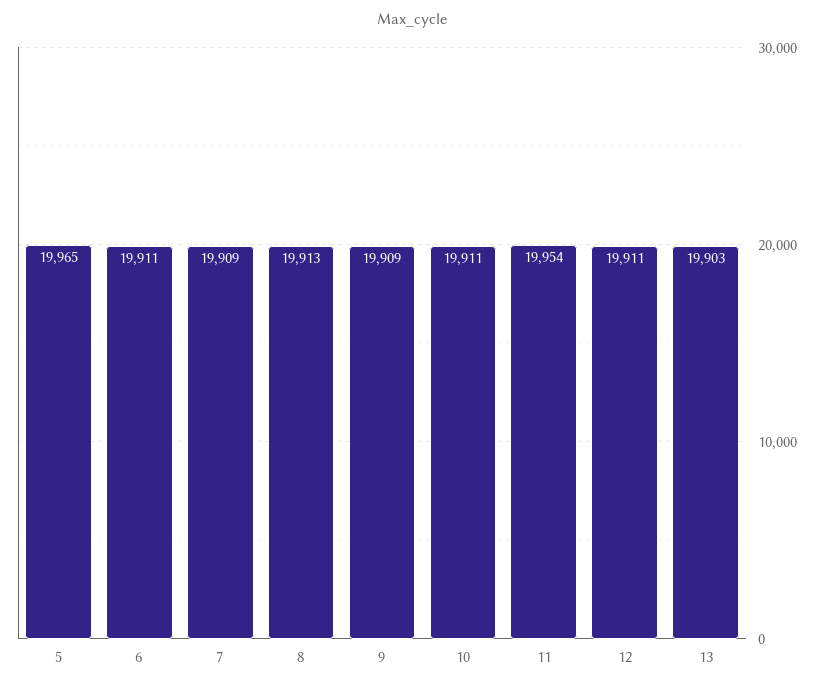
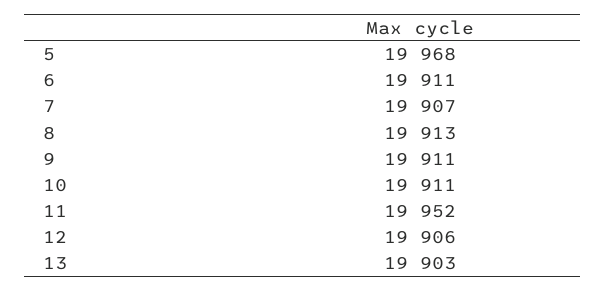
5: 19965 -> 19968
7: 19909 -> 19907
9: 19909 -> 19911
11: 19954 -> 19952
12: 19911 -> 19906

